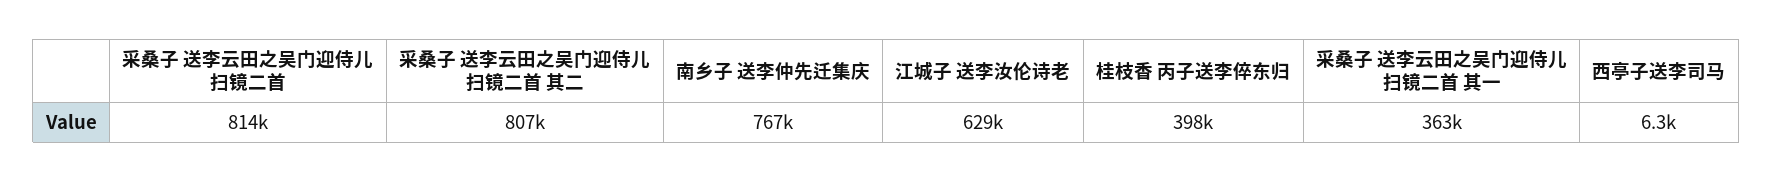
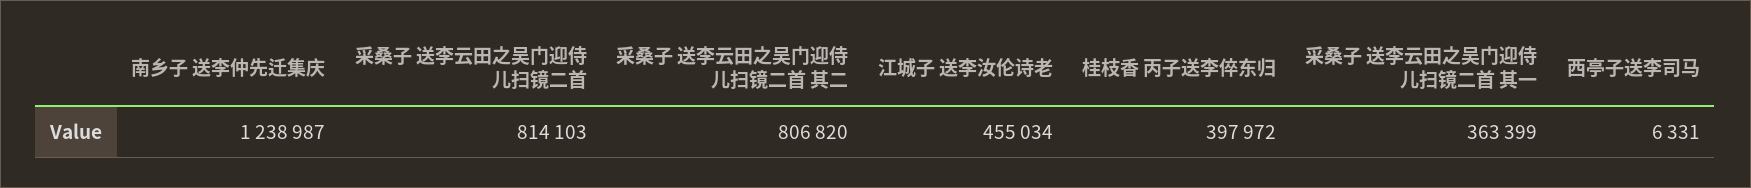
南乡子 送李仲先迁集庆: 767000 -> 1238987
江城子 送李汝伦诗老: 629000 -> 455034

